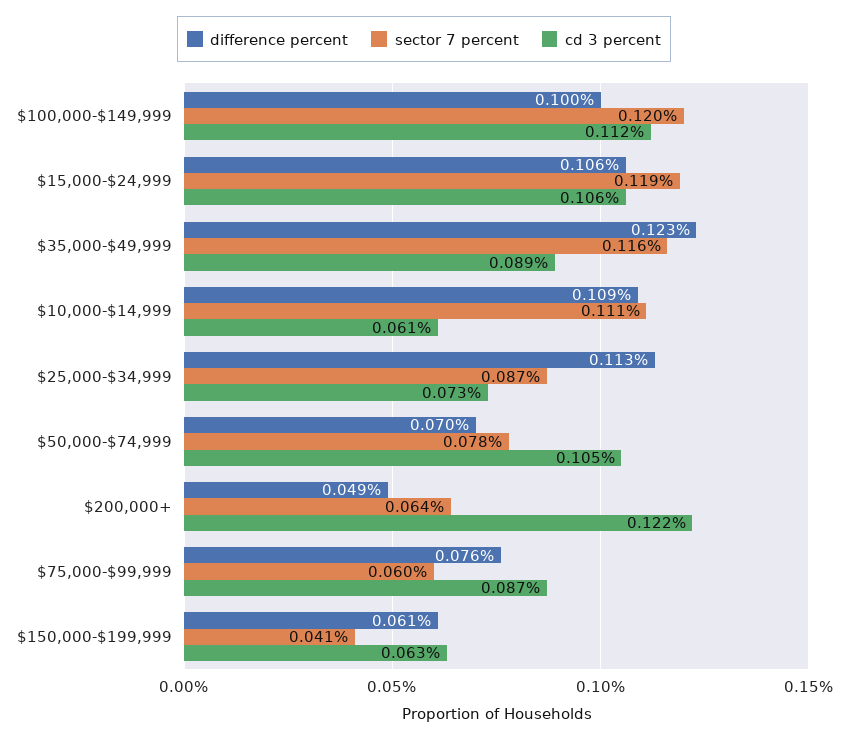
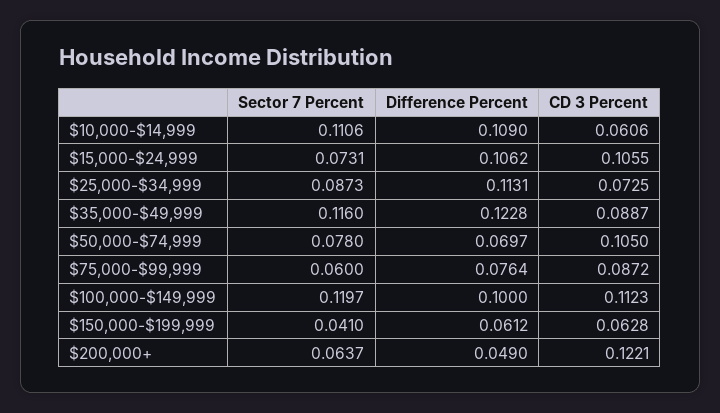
sector 7 percent, $15,000-$24,999: 0.119 -> 0.0731

